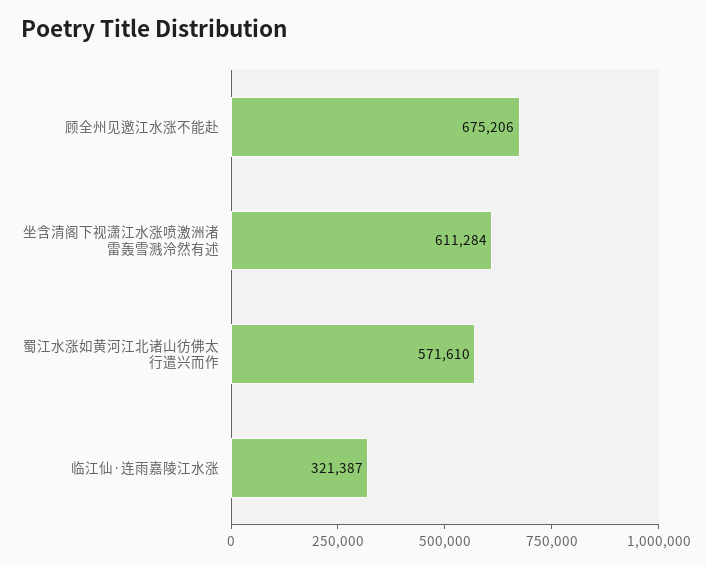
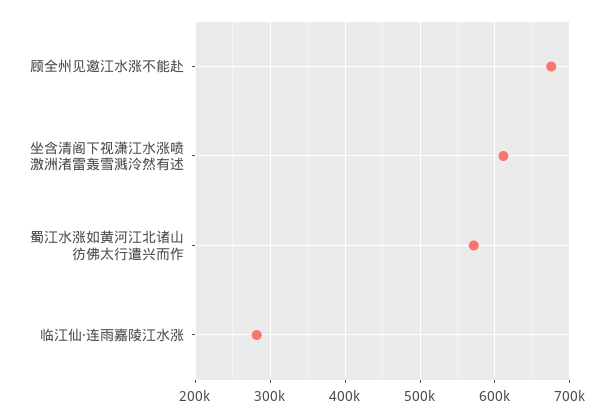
临江仙·连雨嘉陵江水涨: 321387 -> 280000

